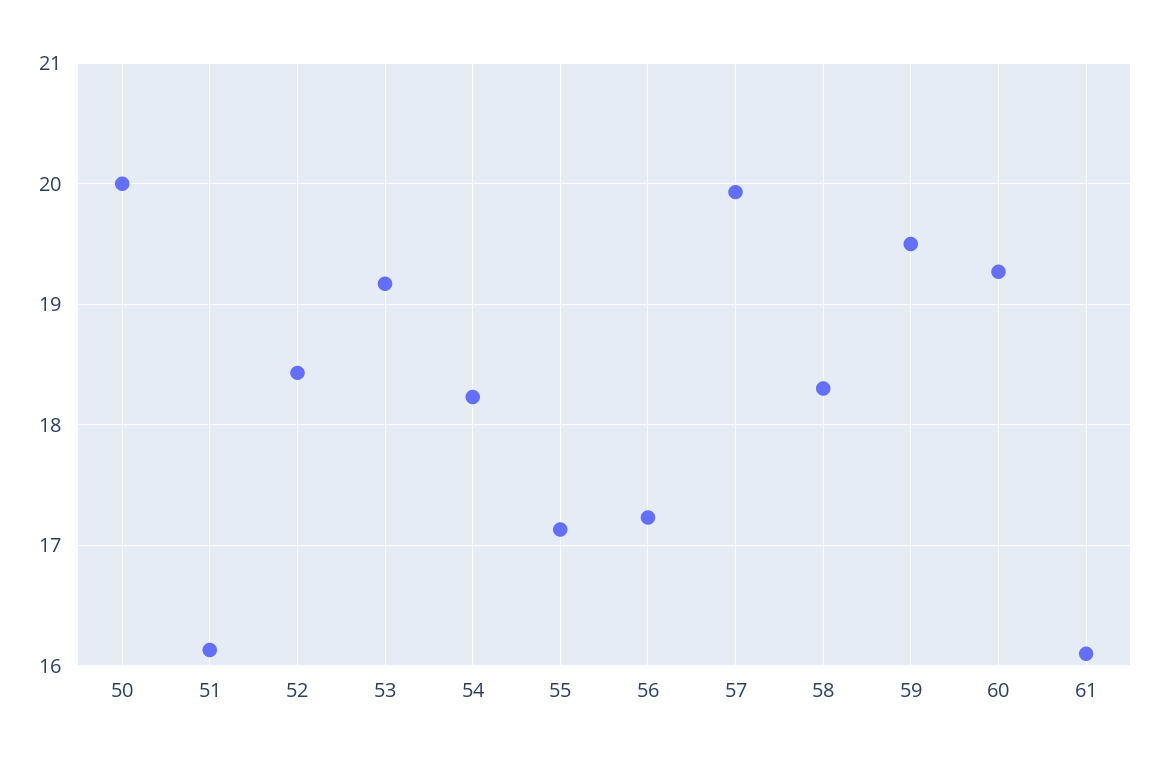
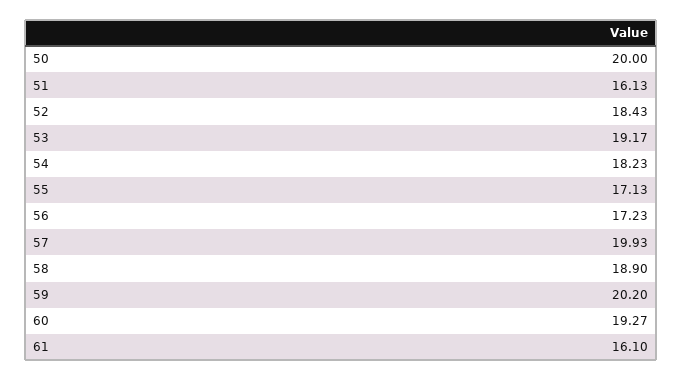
58: 18.3 -> 18.9
59: 19.5 -> 20.2

